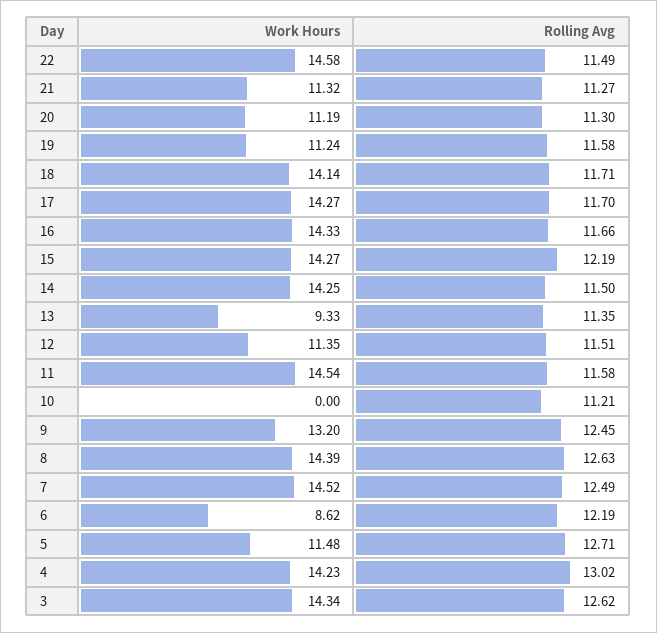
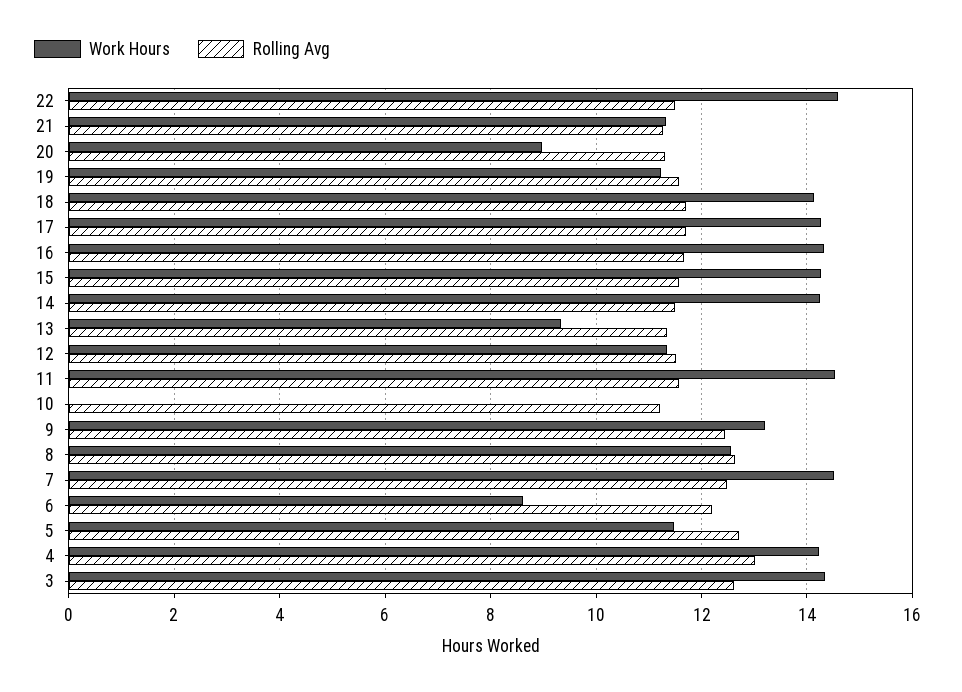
Work Hours, 20: 11.19 -> 9
Rolling Avg, 15: 12.19 -> 11.6
Work Hours, 8: 14.39 -> 12.6

